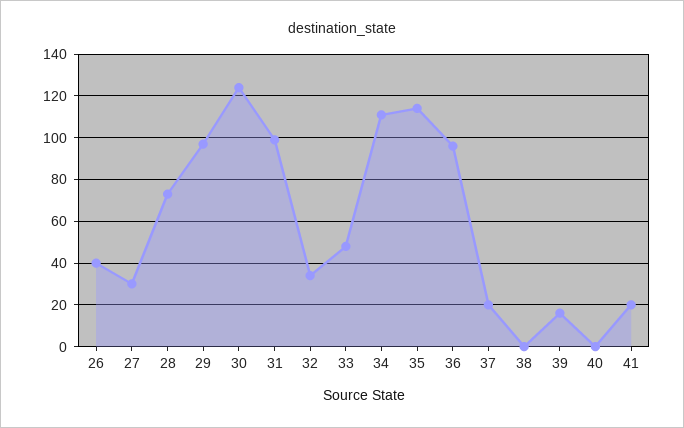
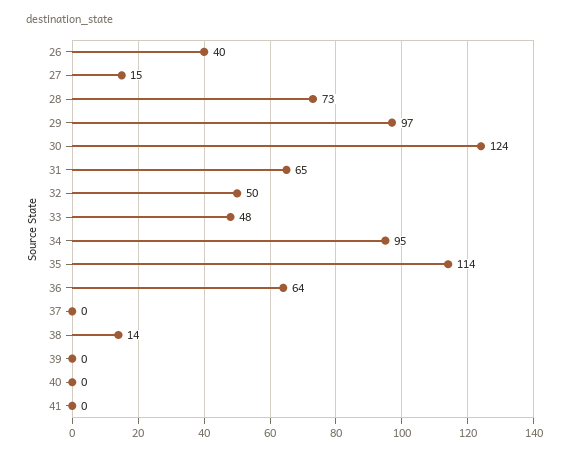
27: 30 -> 15
31: 100 -> 65
32: 35 -> 50
34: 110 -> 95
36: 95 -> 64
37: 20 -> 0
38: 0 -> 14
39: 15 -> 0
41: 20 -> 0

